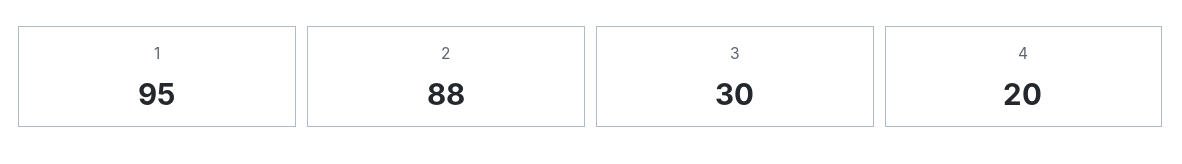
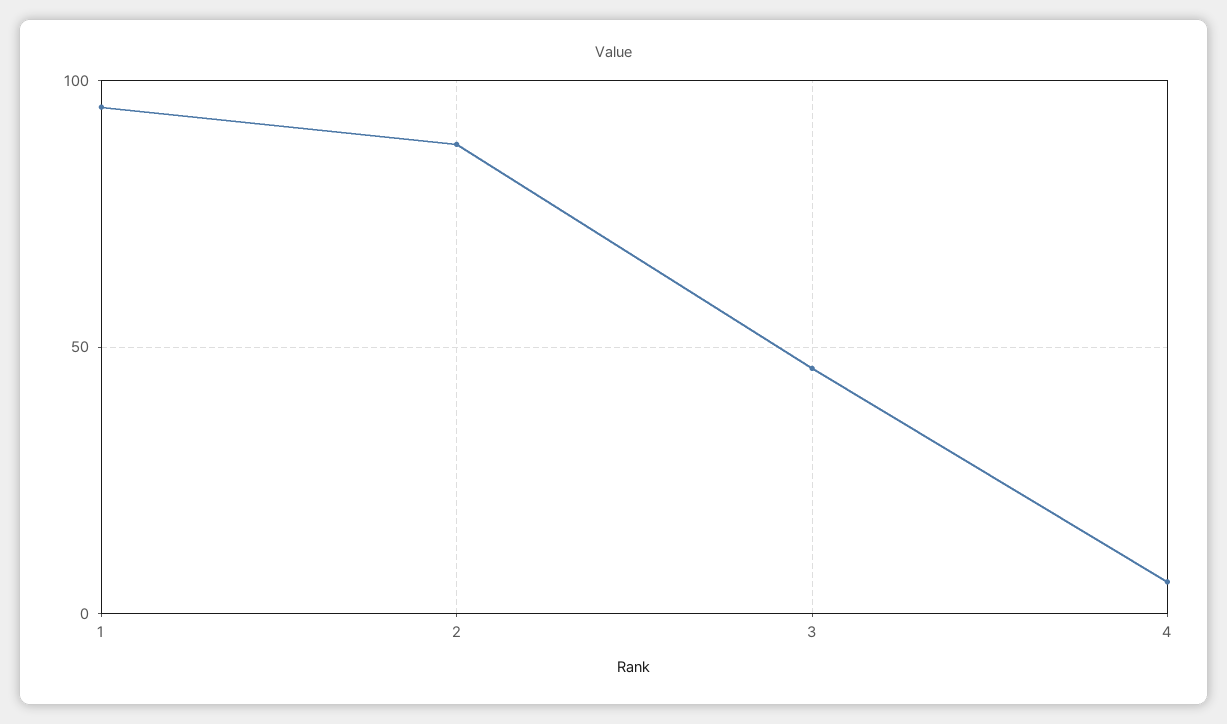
3: 30 -> 45
4: 20 -> 5

